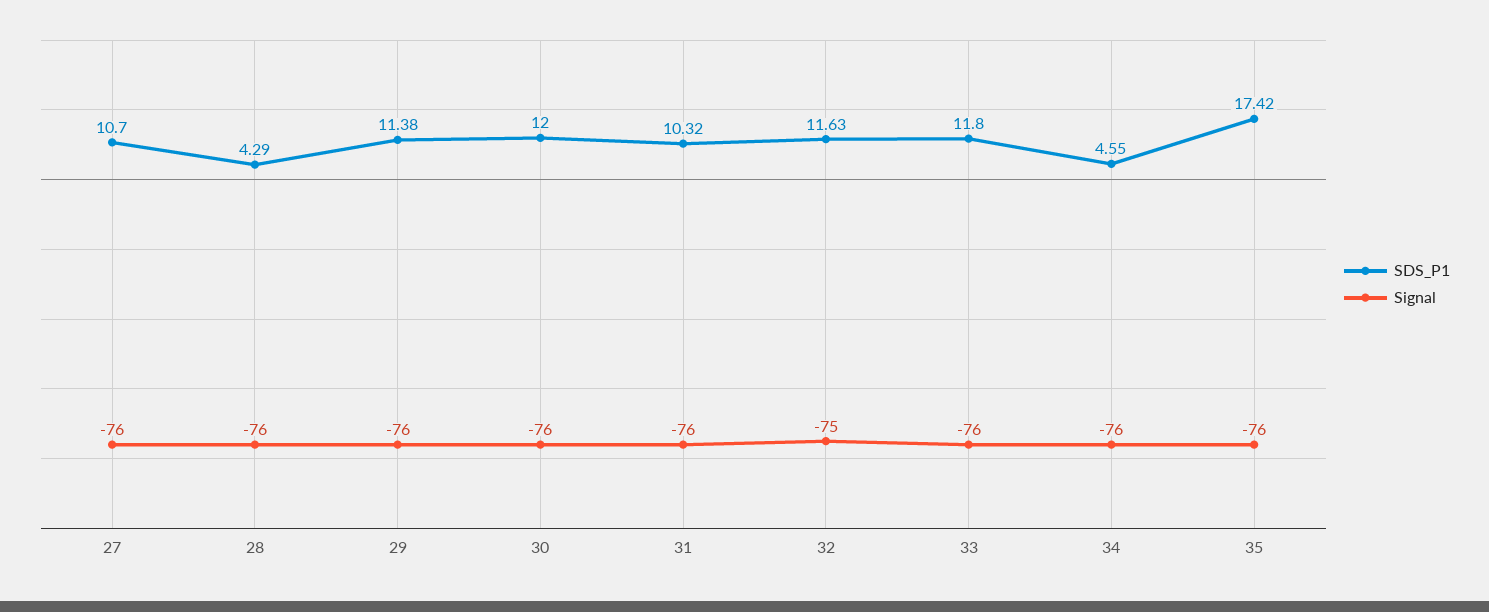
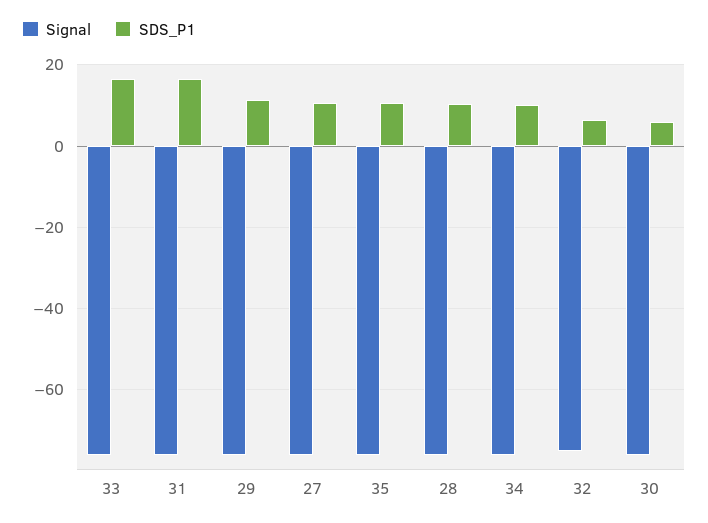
SDS_P1, 28: 4.29 -> 10
SDS_P1, 30: 12 -> 6
SDS_P1, 31: 10.32 -> 16
SDS_P1, 32: 11.63 -> 6
SDS_P1, 33: 11.8 -> 16
SDS_P1, 34: 4.55 -> 10
SDS_P1, 35: 17.42 -> 10

